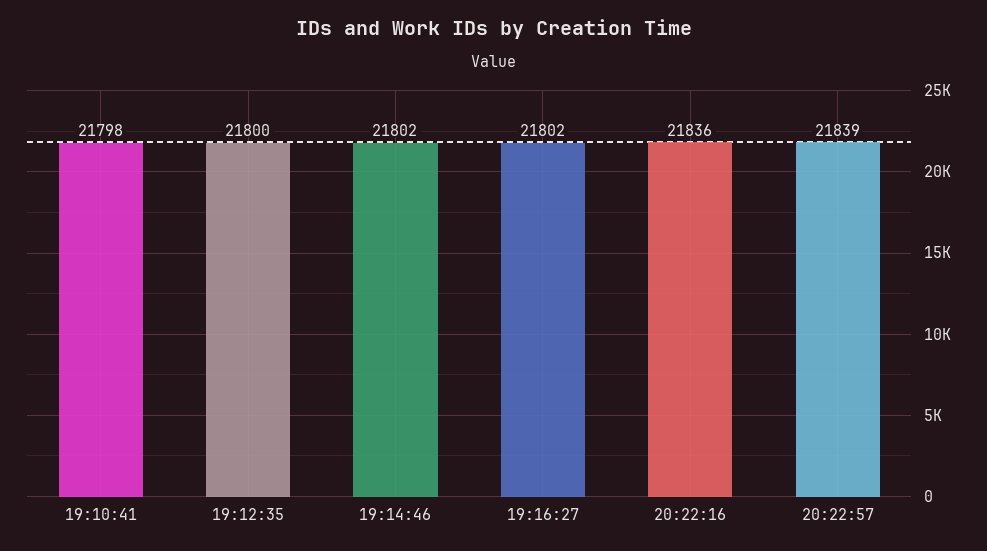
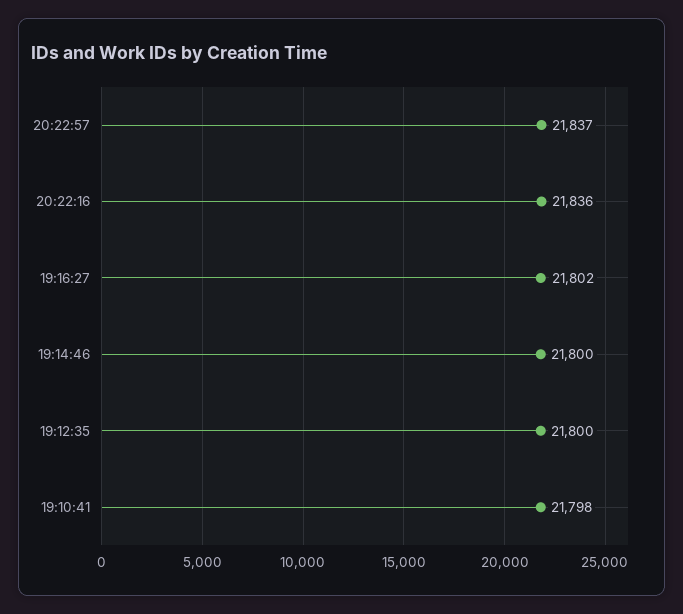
19:14:46: 21802 -> 21800
20:22:57: 21839 -> 21837

